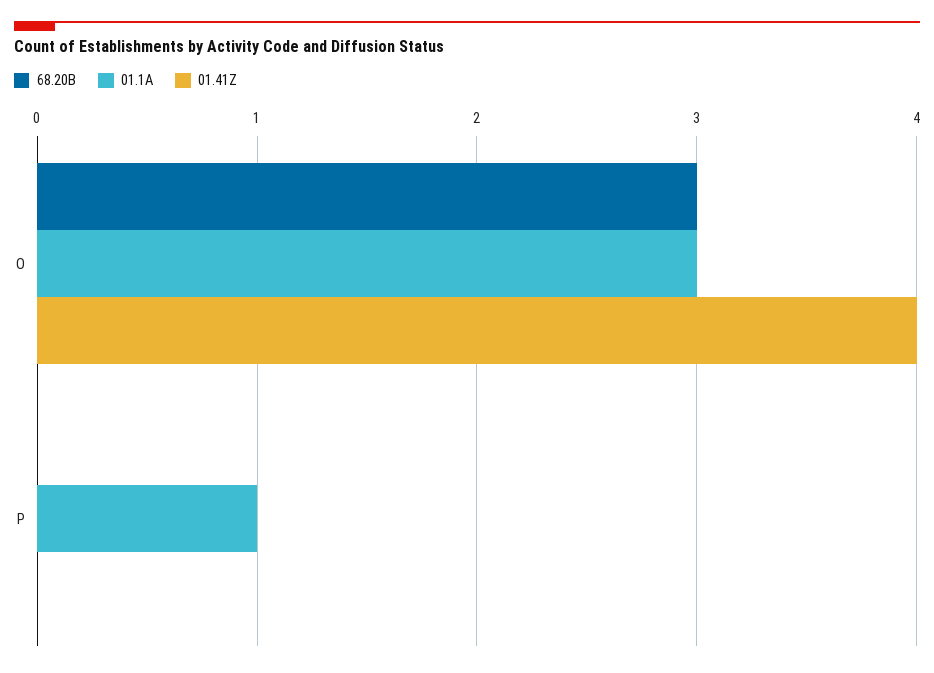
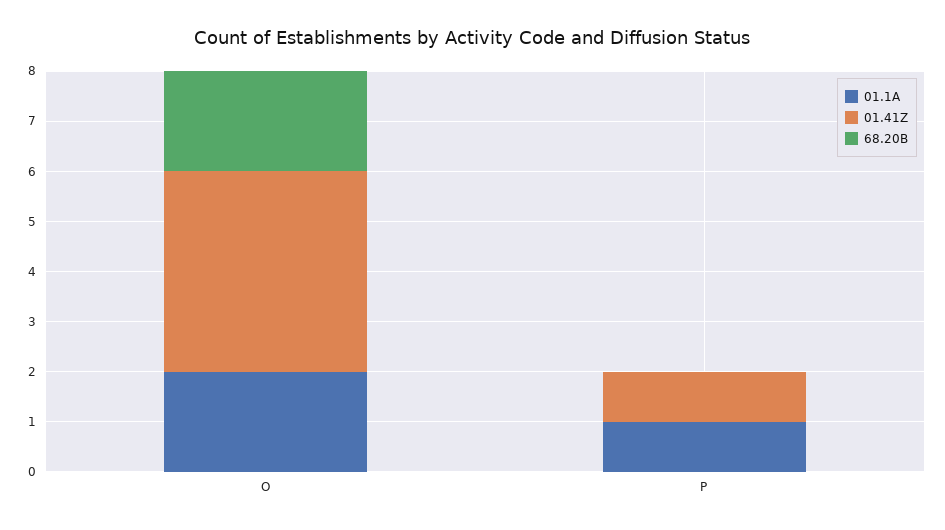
68.20B, O: 3 -> 2
01.1A, O: 3 -> 2
01.41Z, P: 0 -> 1

